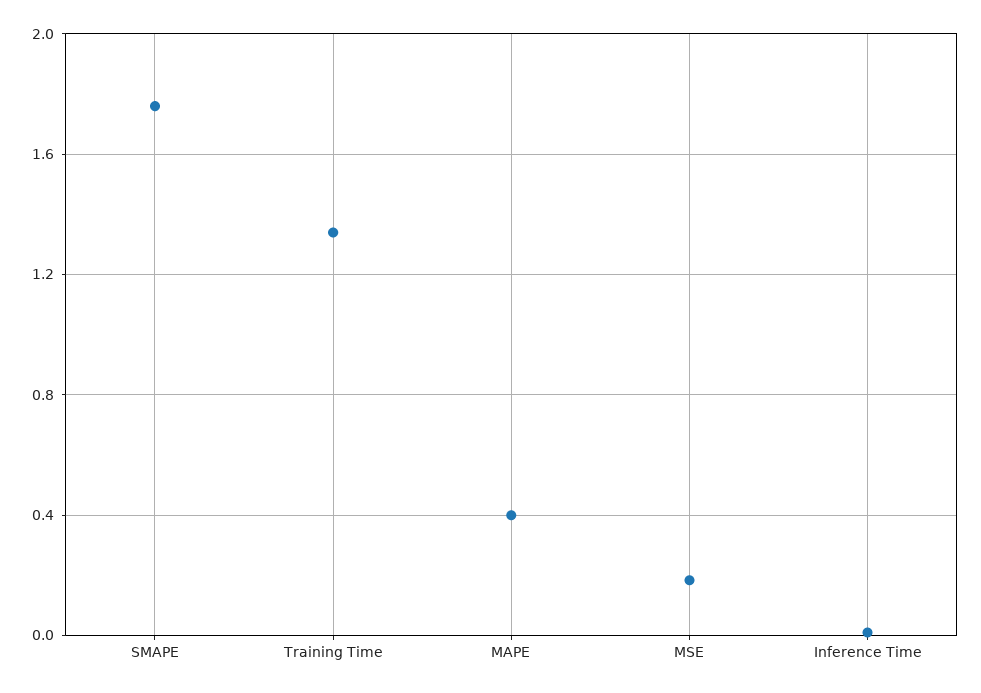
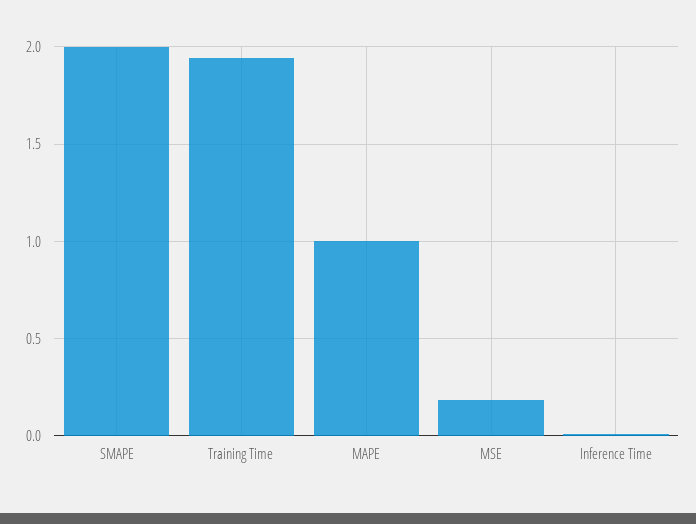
SMAPE: 1.75 -> 2
Training Time: 1.35 -> 1.95
MAPE: 0.4 -> 1

